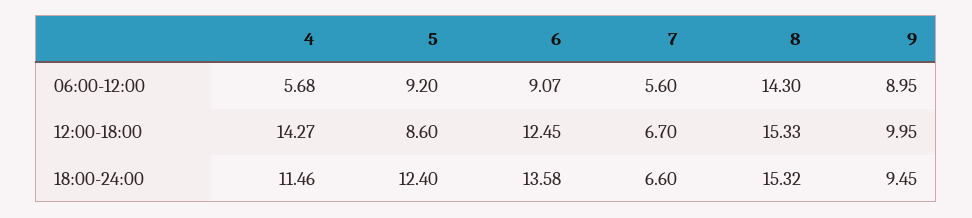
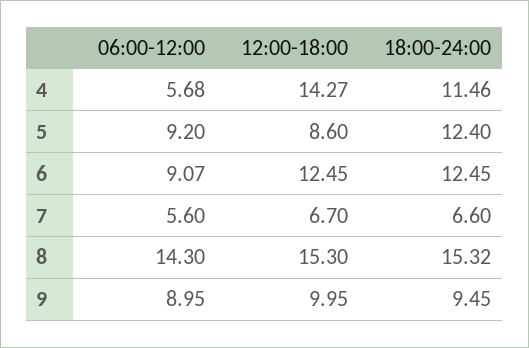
8, 12:00-18:00: 15.33 -> 15.3
6, 18:00-24:00: 13.58 -> 12.45

